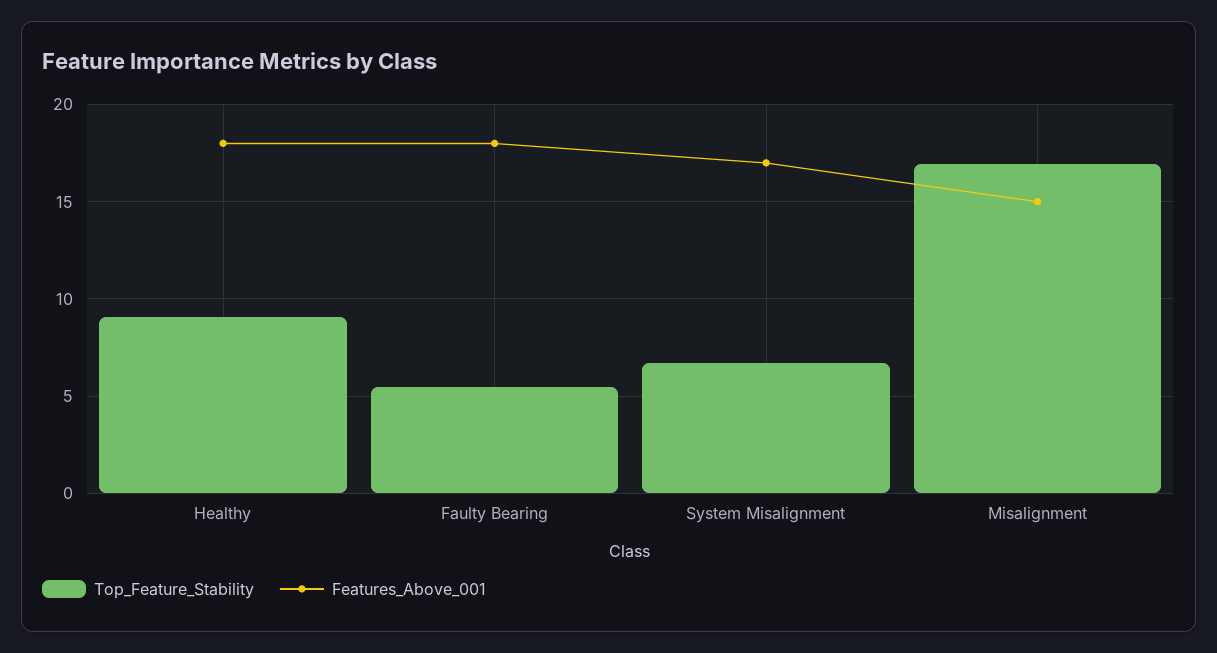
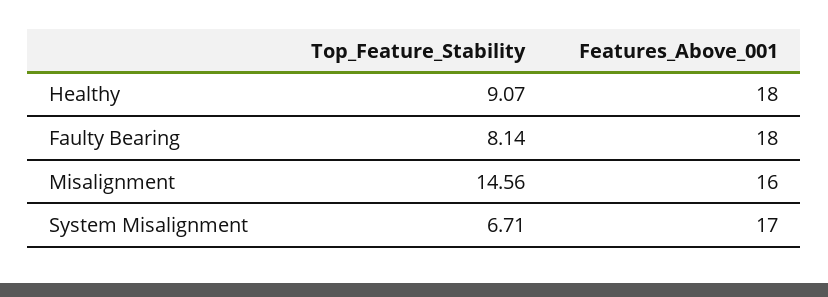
Top_Feature_Stability, Faulty Bearing: 5.5 -> 8.14
Top_Feature_Stability, Misalignment: 17 -> 14.56
Features_Above_001, Misalignment: 15 -> 16

